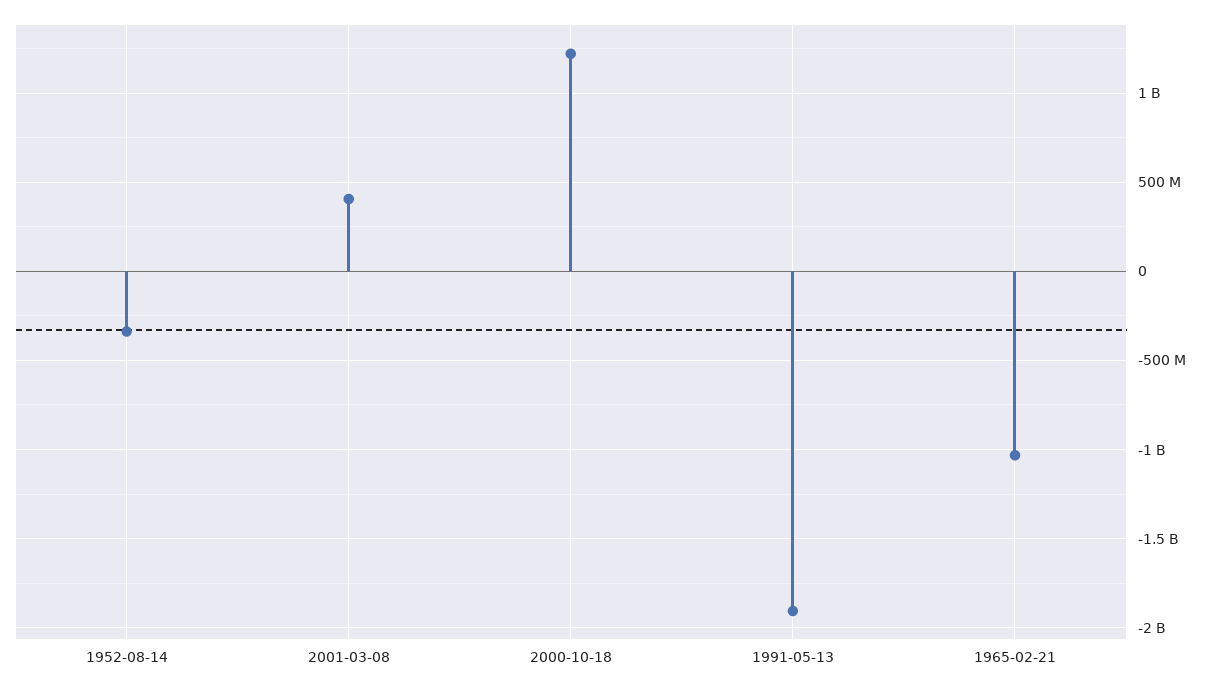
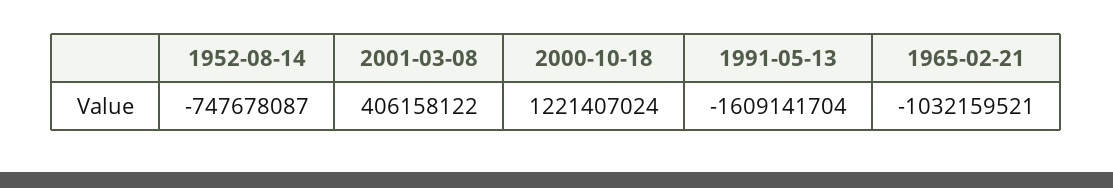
1952-08-14: -350000000 -> -747678087
1991-05-13: -1900000000 -> -1609141704

